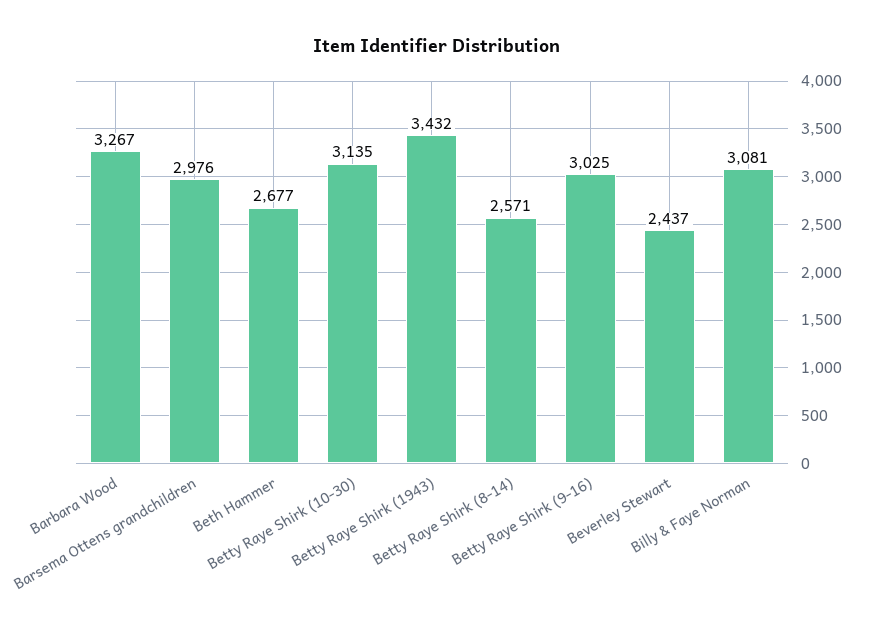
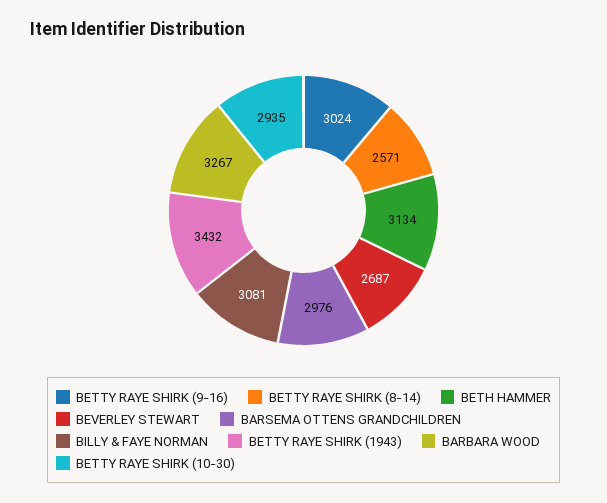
Beth Hammer: 2677 -> 3134
Betty Raye Shirk (10-30): 3135 -> 2935
Betty Raye Shirk (9-16): 3025 -> 3024
Beverley Stewart: 2437 -> 2687

